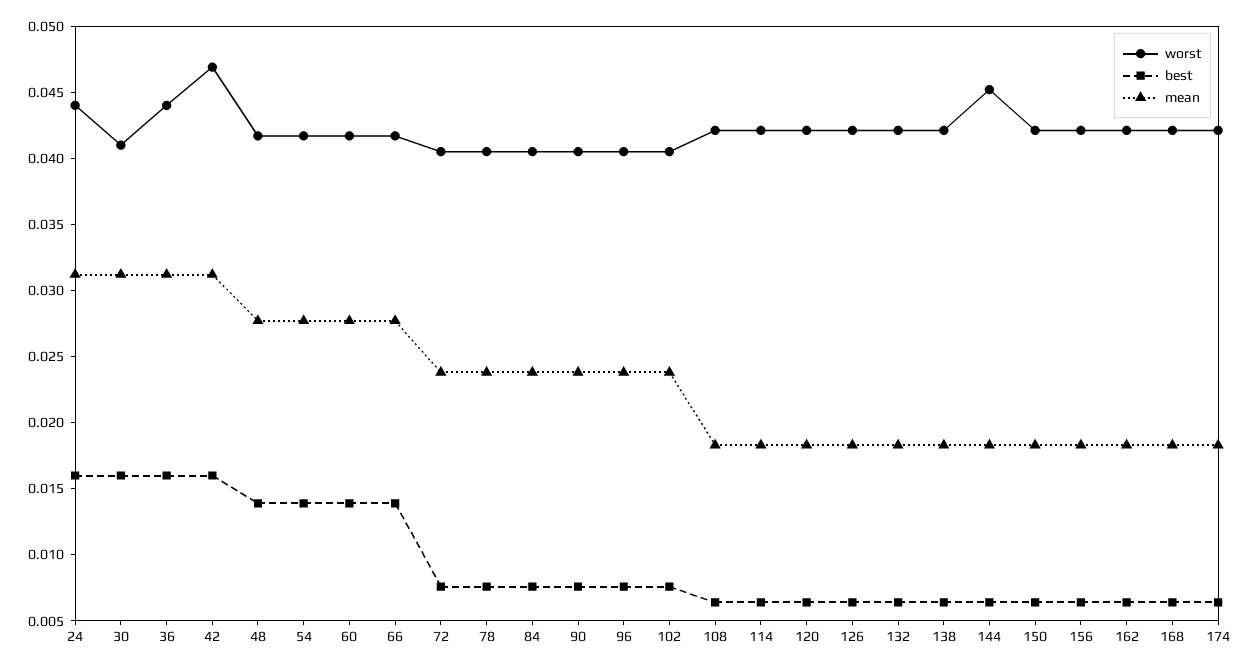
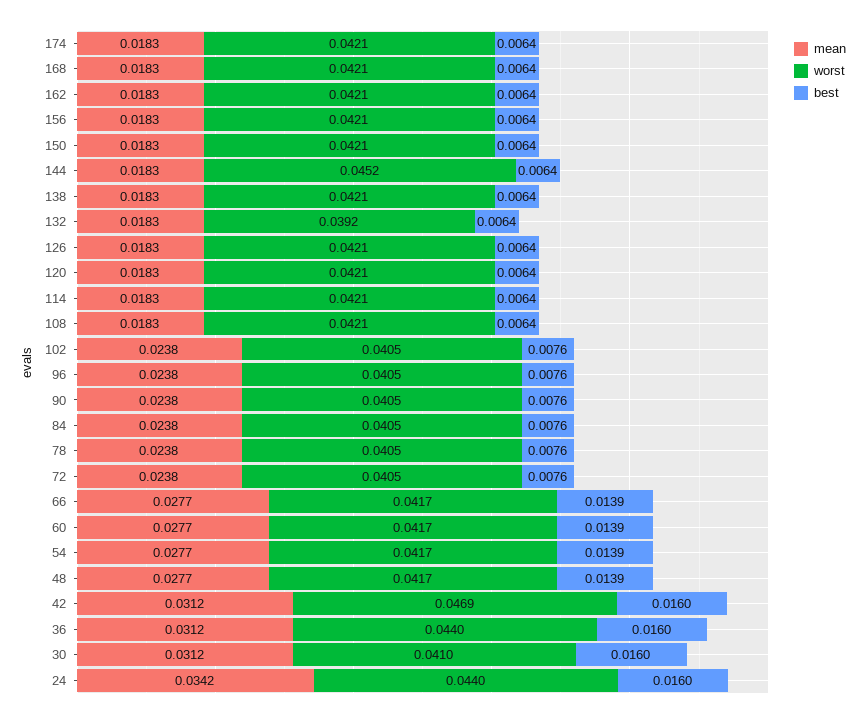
mean, 24: 0.031 -> 0.0342
worst, 132: 0.042 -> 0.0392

